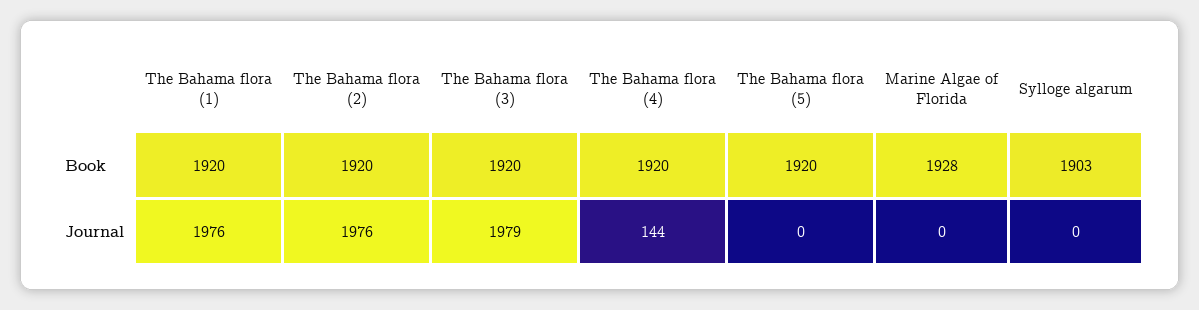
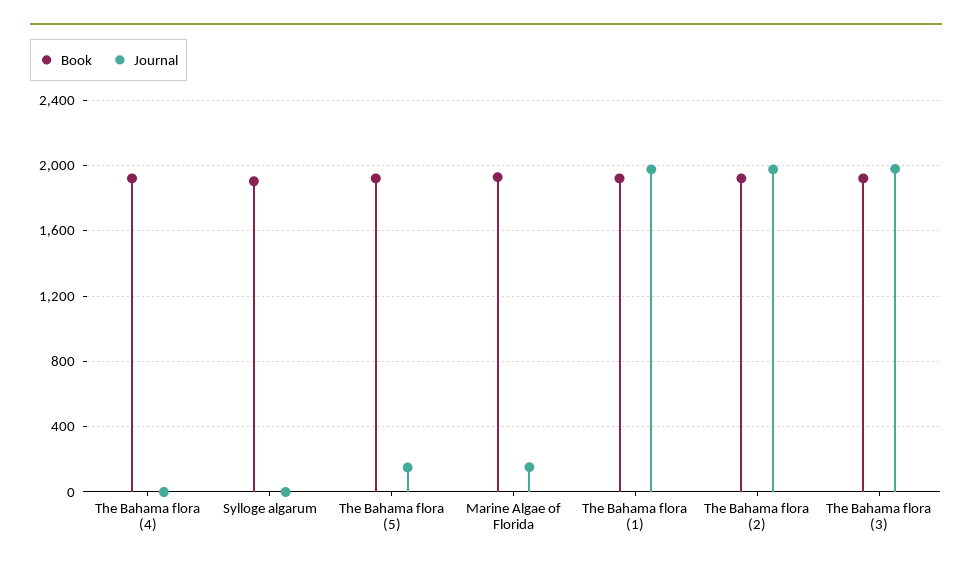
Journal, The Bahama flora (4): 144 -> 0
Journal, The Bahama flora (5): 0 -> 150
Journal, Marine Algae of Florida: 0 -> 150

